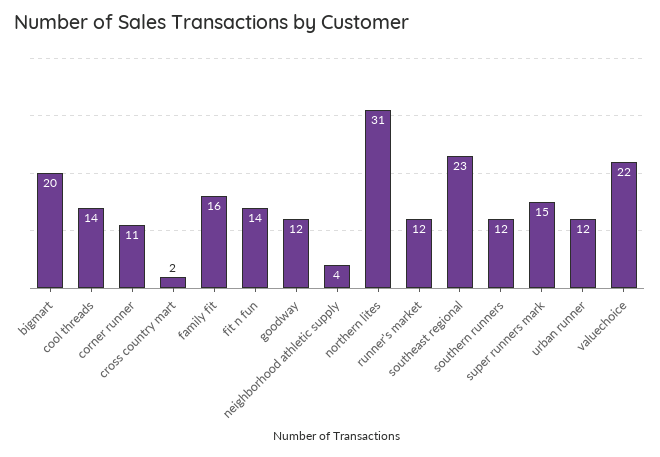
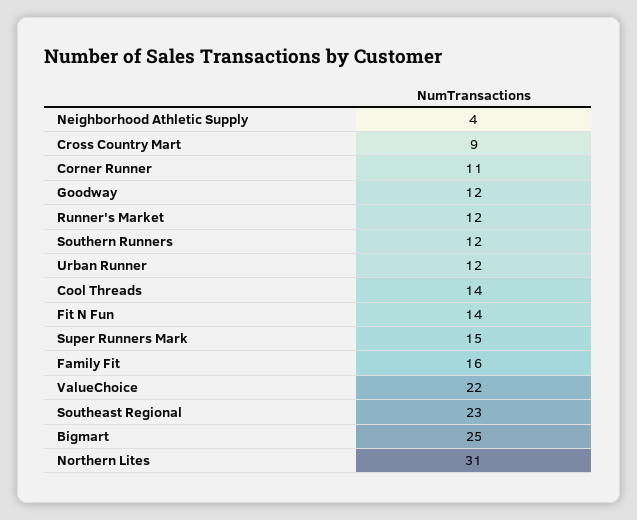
bigmart: 20 -> 25
cross country mart: 2 -> 9

